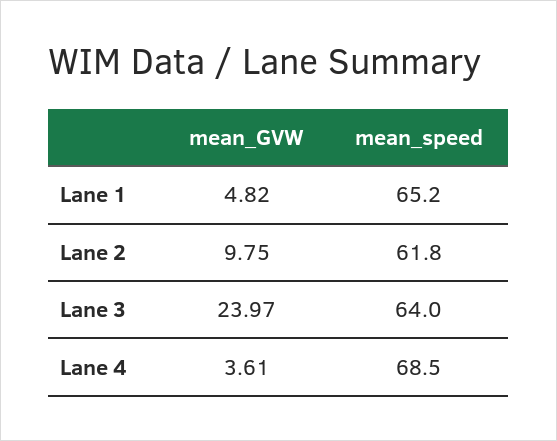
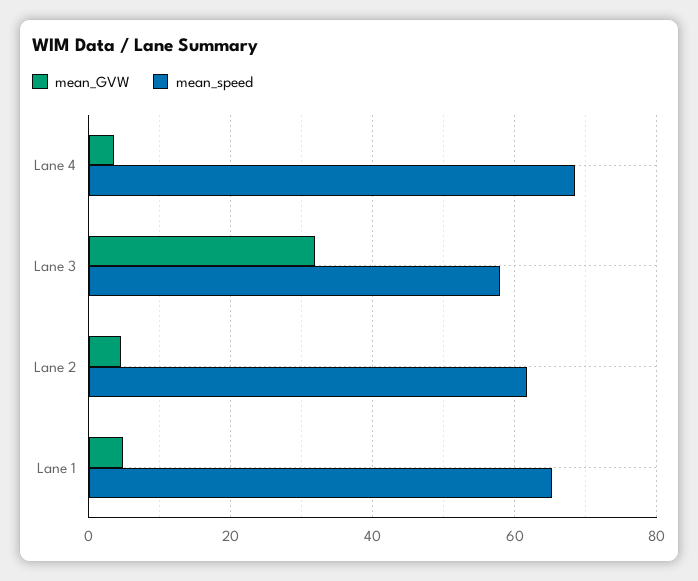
mean_GVW, Lane 2: 9.75 -> 4
mean_GVW, Lane 3: 23.97 -> 32
mean_speed, Lane 3: 64 -> 58

